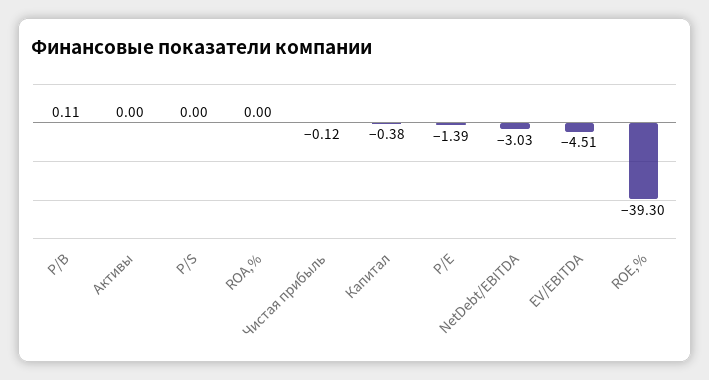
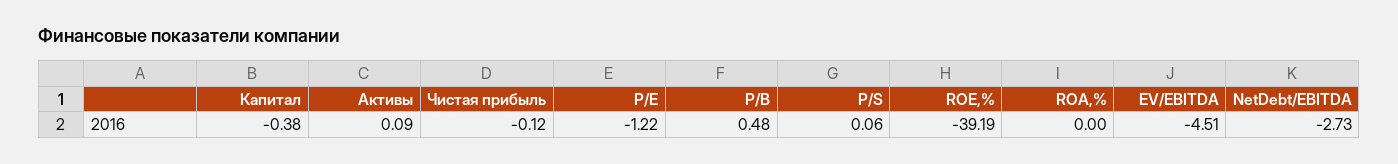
P/B: 0.11 -> 0.48
Активы: 0 -> 0.09
P/S: 0 -> 0.06
P/E: -1.39 -> -1.22
NetDebt/EBITDA: -3.03 -> -2.73
ROE,%: -39.3 -> -39.19

